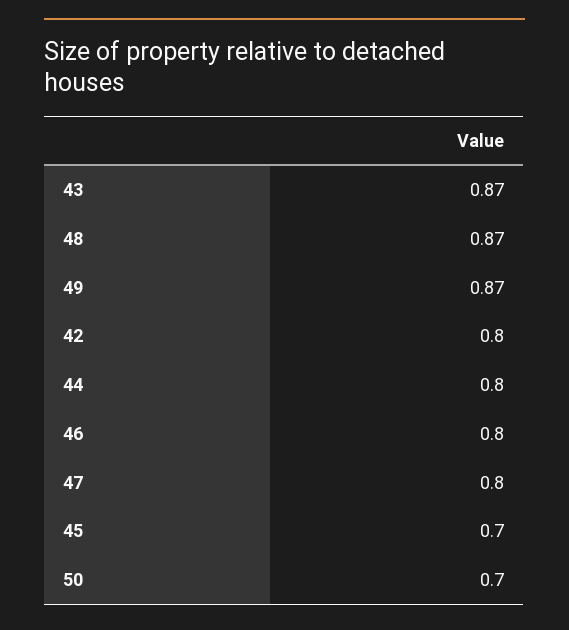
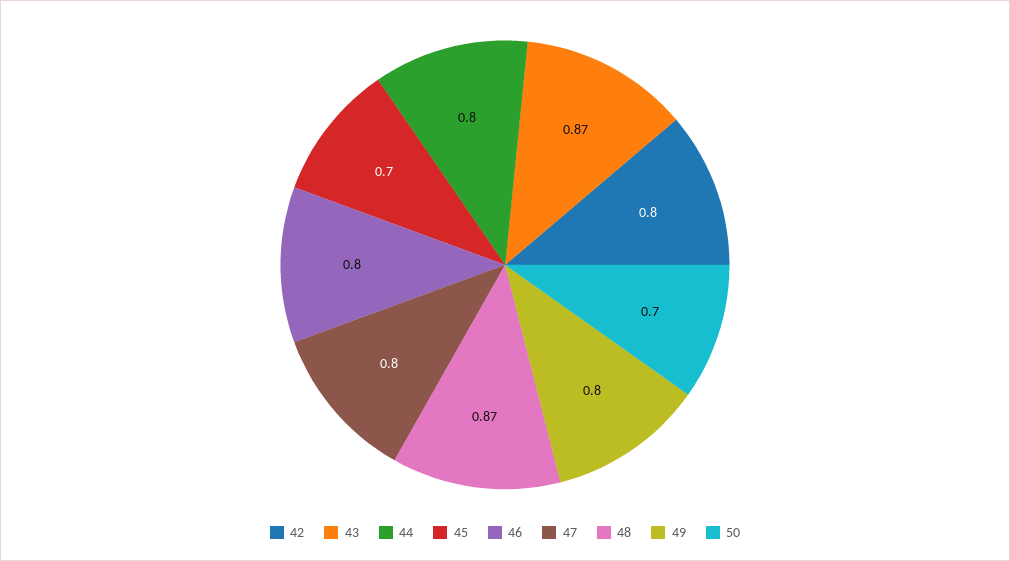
49: 0.87 -> 0.8

